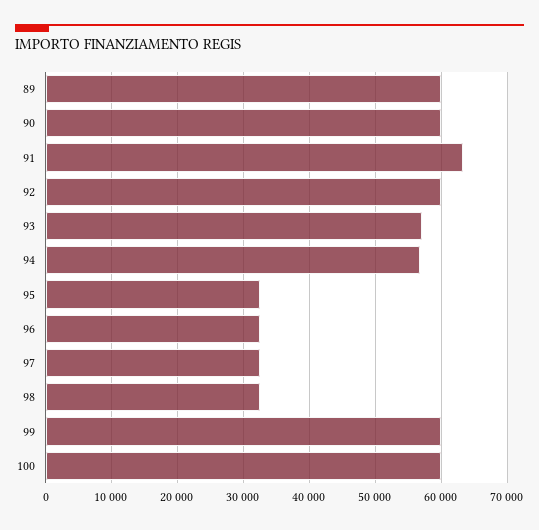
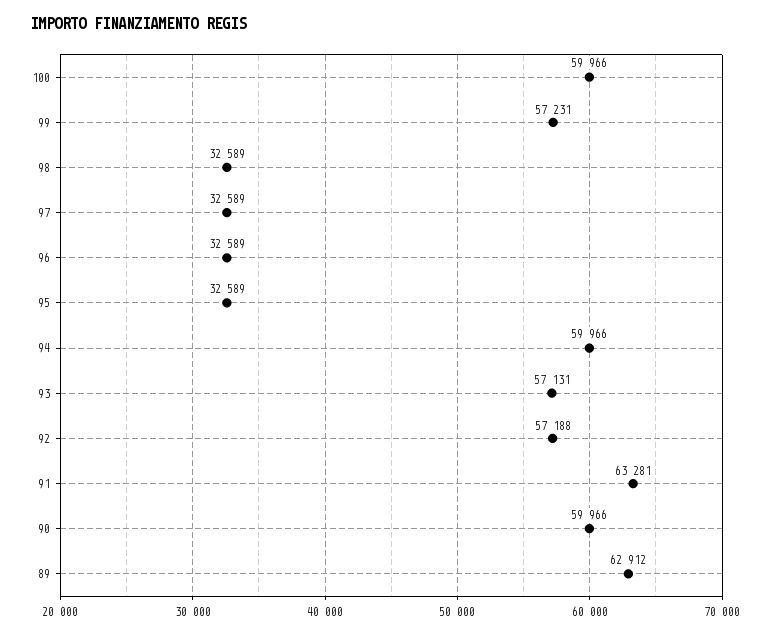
89: 60000 -> 62912
92: 60000 -> 57188
94: 57000 -> 59966
99: 60000 -> 57231

